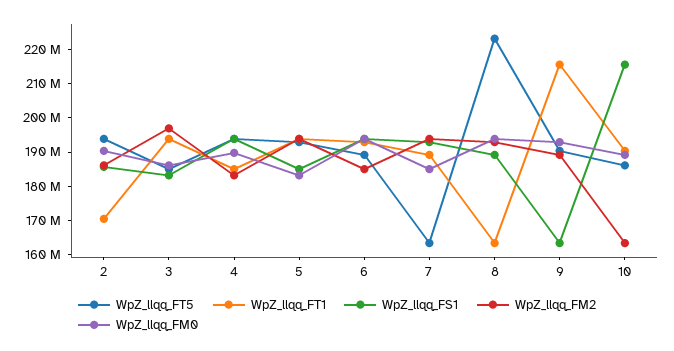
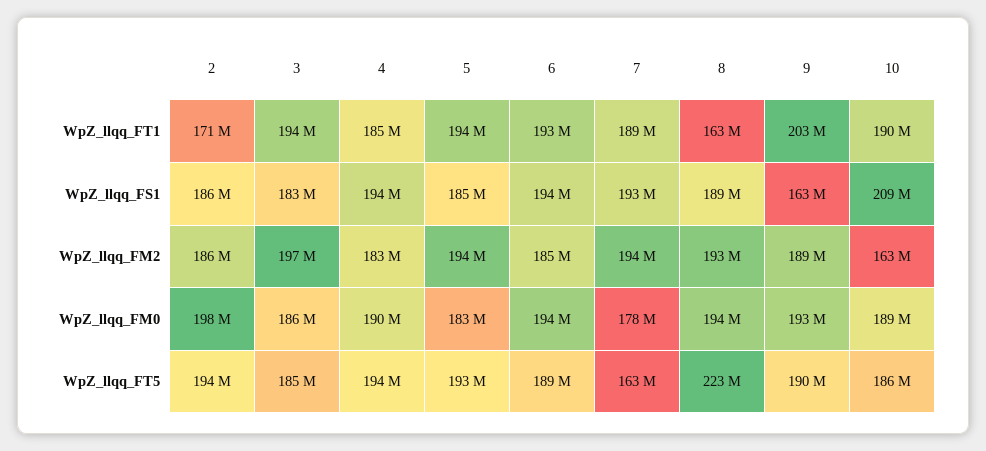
WpZ_llqq_FM0, 2: 190000000 -> 198000000
WpZ_llqq_FM0, 7: 185000000 -> 178000000
WpZ_llqq_FT1, 9: 215000000 -> 203000000
WpZ_llqq_FS1, 10: 215000000 -> 209000000

